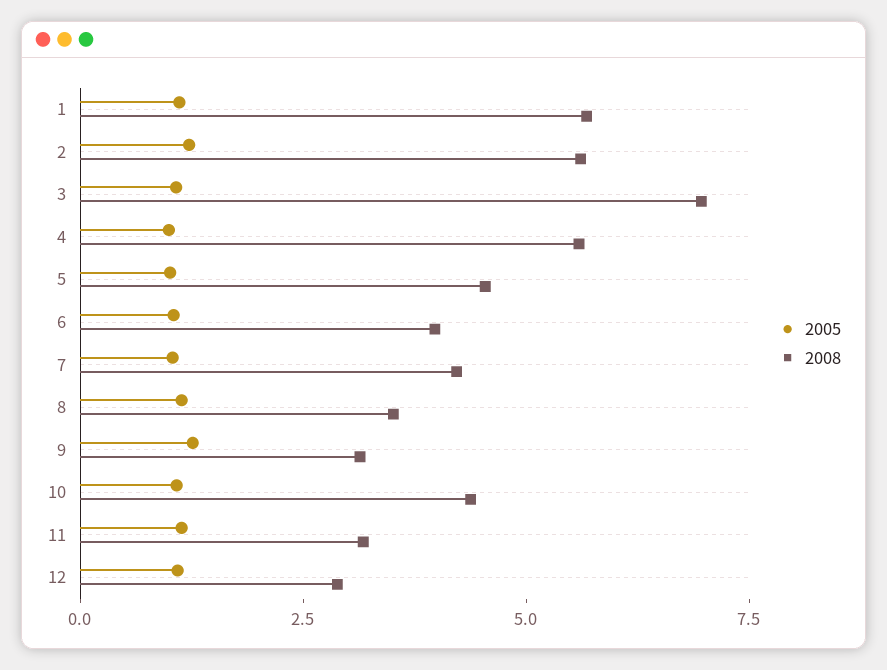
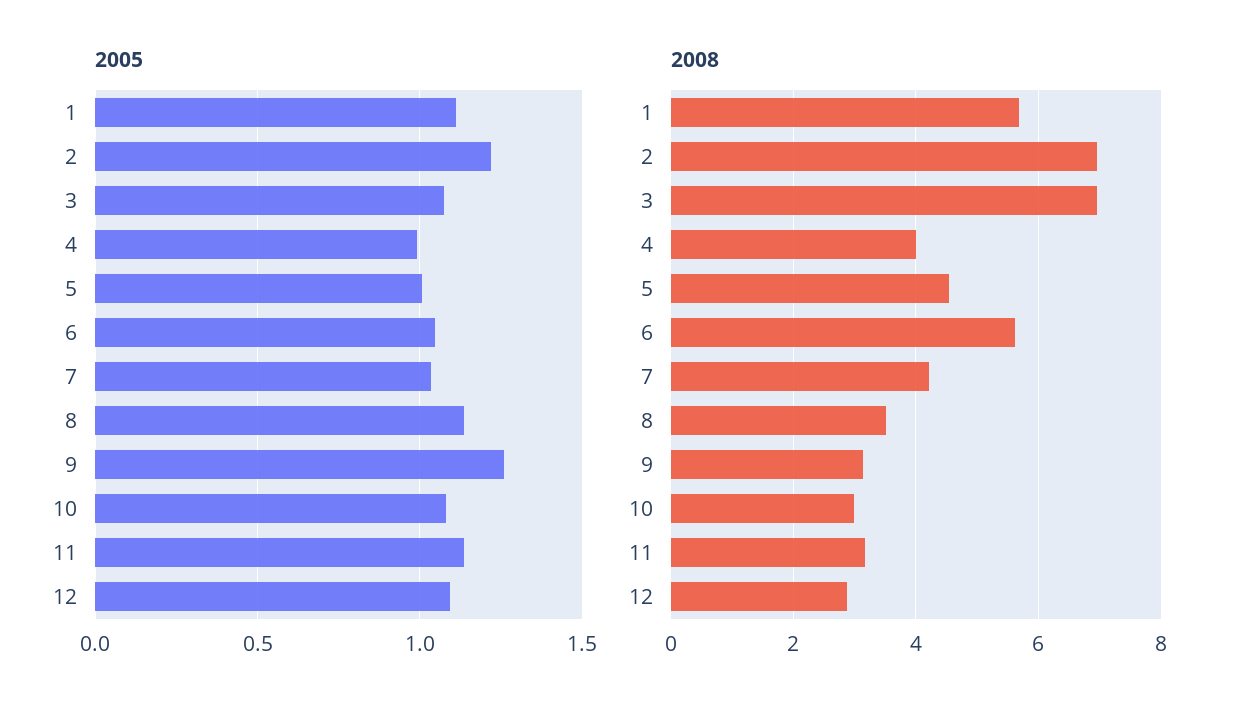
2008, 2: 5.5 -> 7
2008, 4: 5.5 -> 4
2008, 6: 4 -> 5.6
2008, 10: 4.5 -> 3

